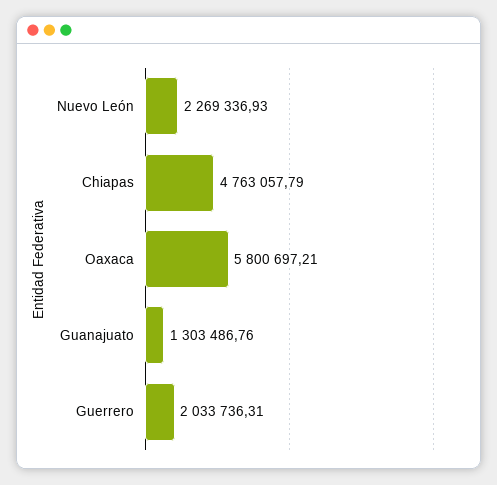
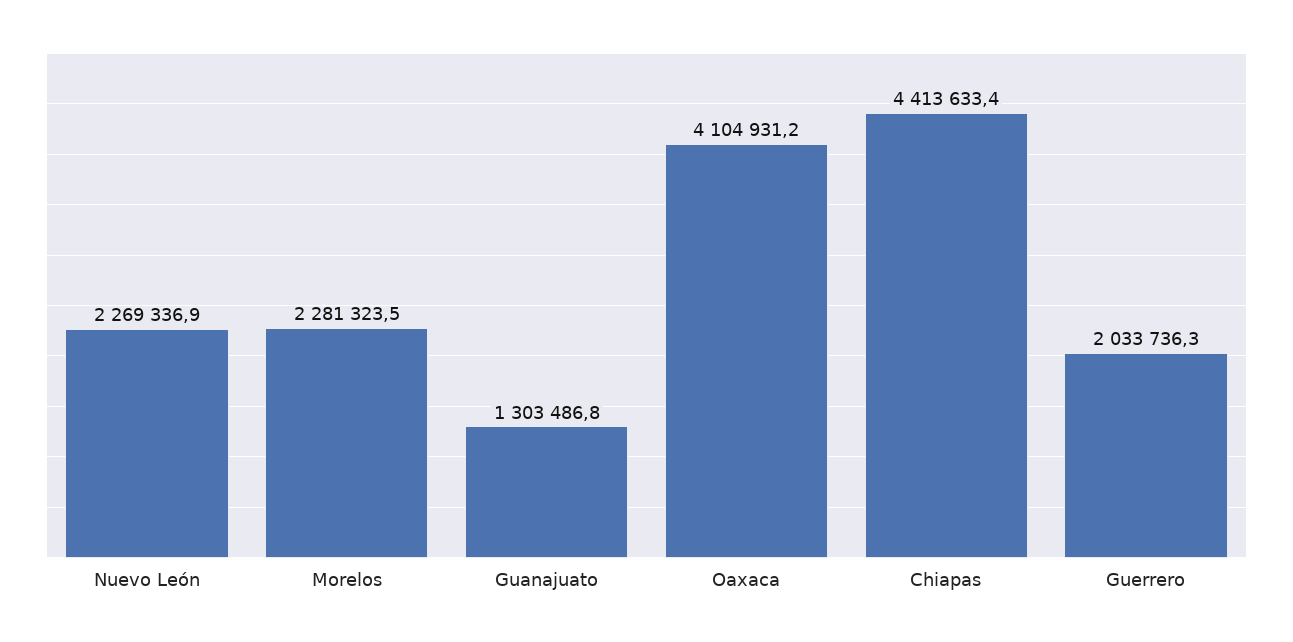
Chiapas: 4763057.79 -> 4413633.4
Oaxaca: 5800697.21 -> 4104931.2
Morelos: none -> 2281323.5

